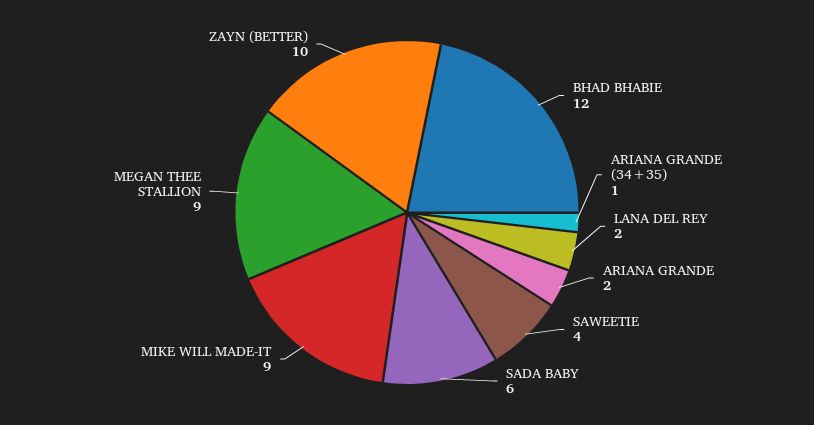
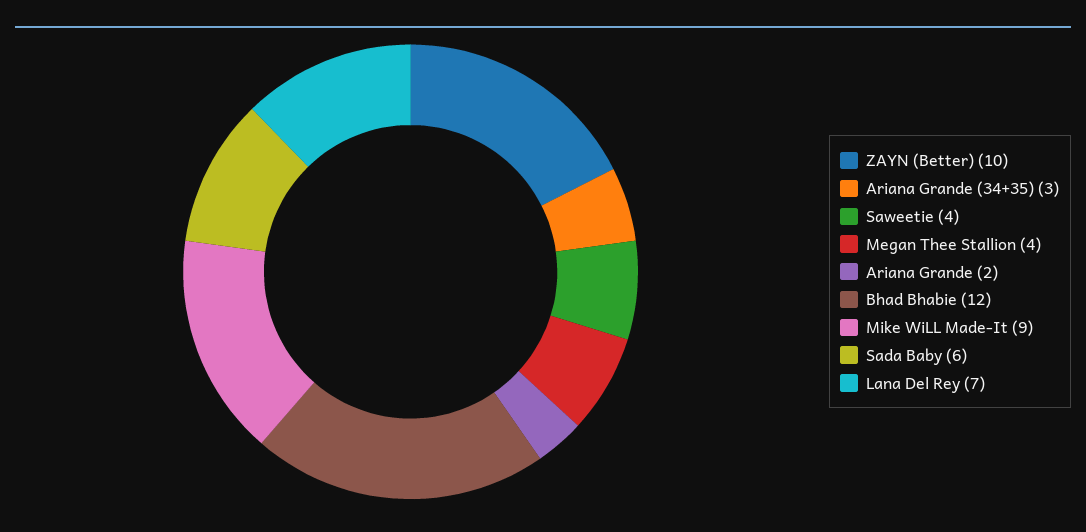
ARIANA GRANDE (34+35): 1 -> 3
LANA DEL REY: 2 -> 7
MEGAN THEE STALLION: 9 -> 4

